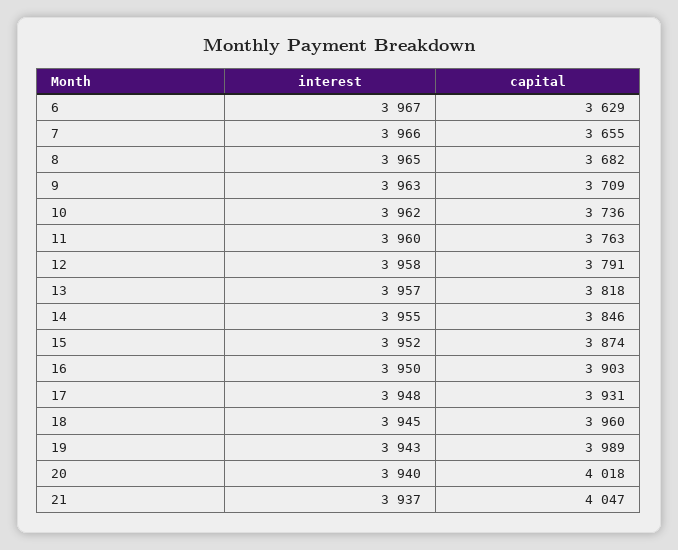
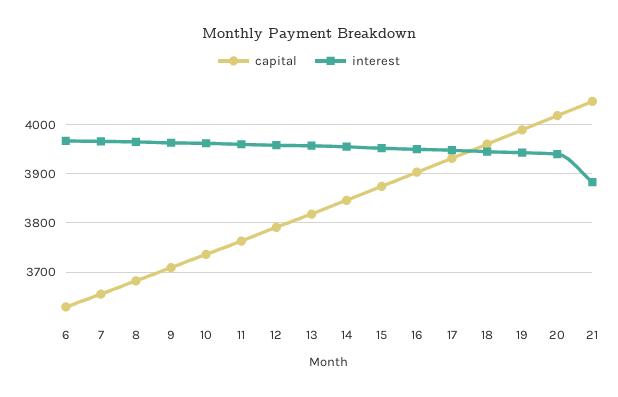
interest, 21: 3937 -> 3880

